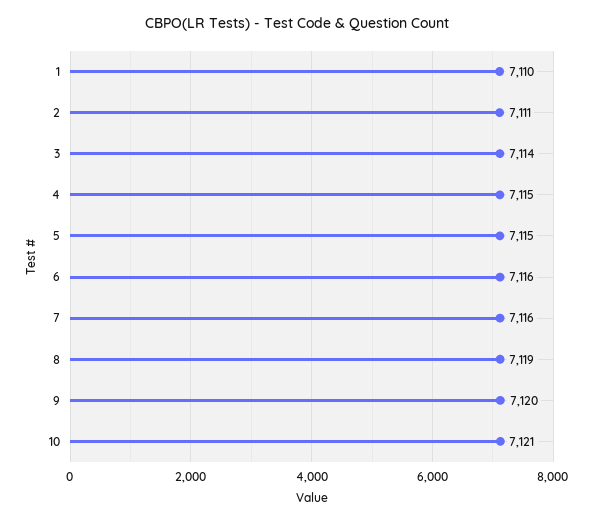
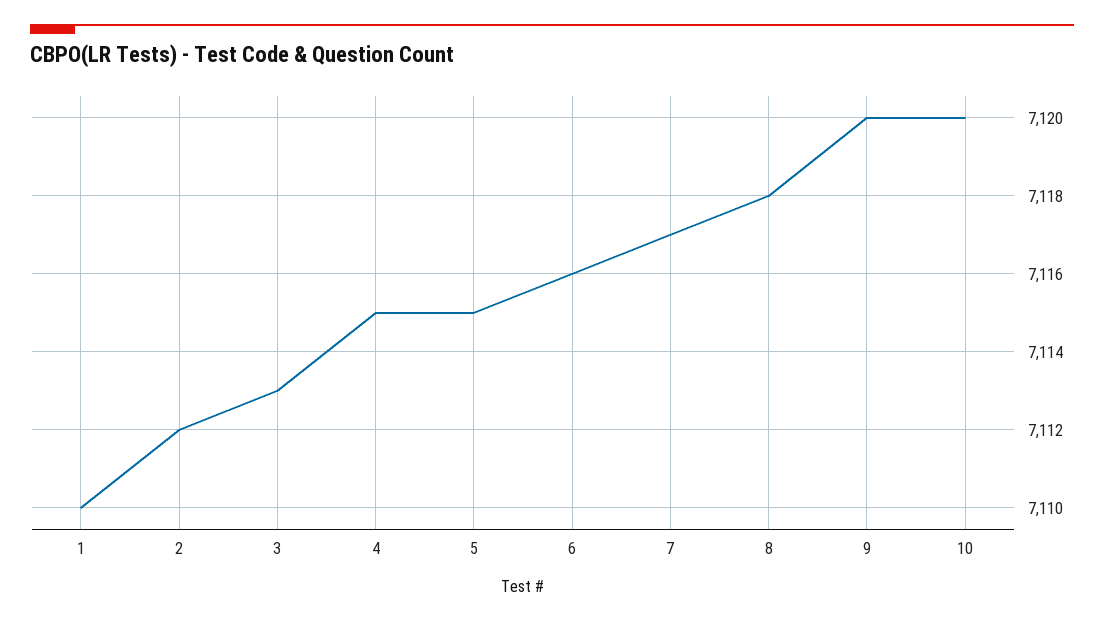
2: 7111 -> 7112
3: 7114 -> 7113
7: 7116 -> 7117
8: 7119 -> 7118
10: 7121 -> 7120

